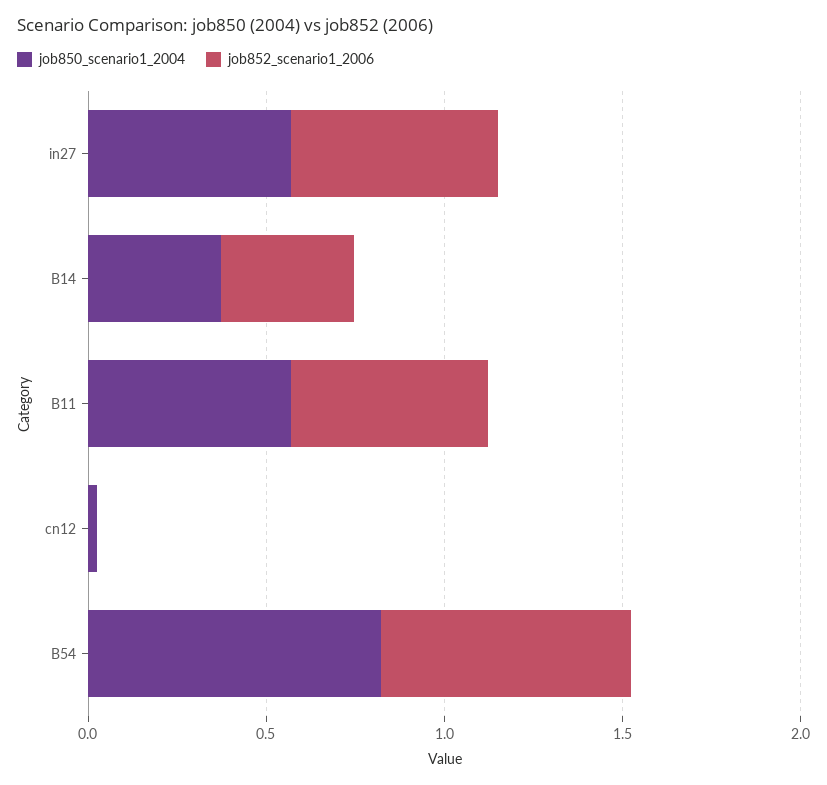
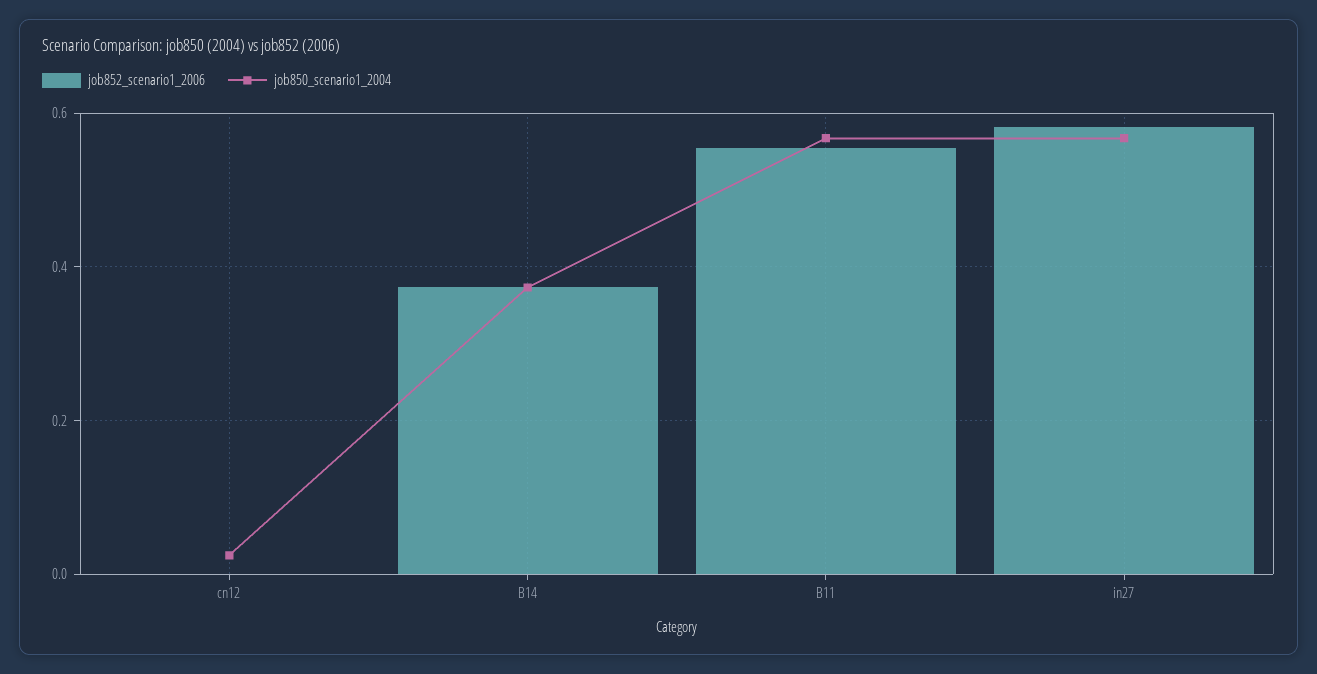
job850_scenario1_2004, B54: 0.8 -> none
job852_scenario1_2006, B54: 0.7 -> none

